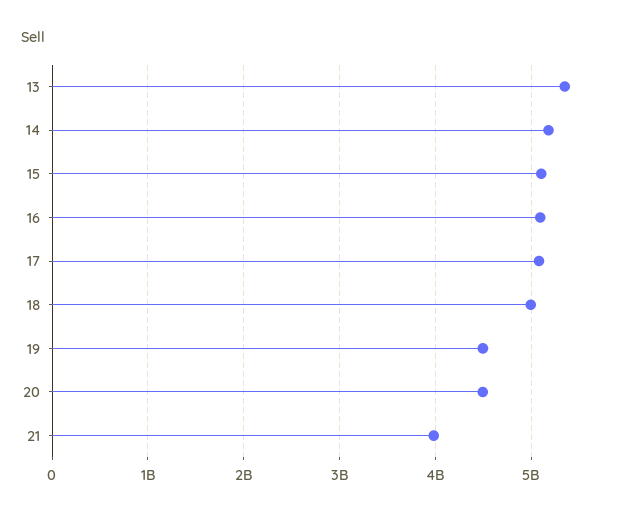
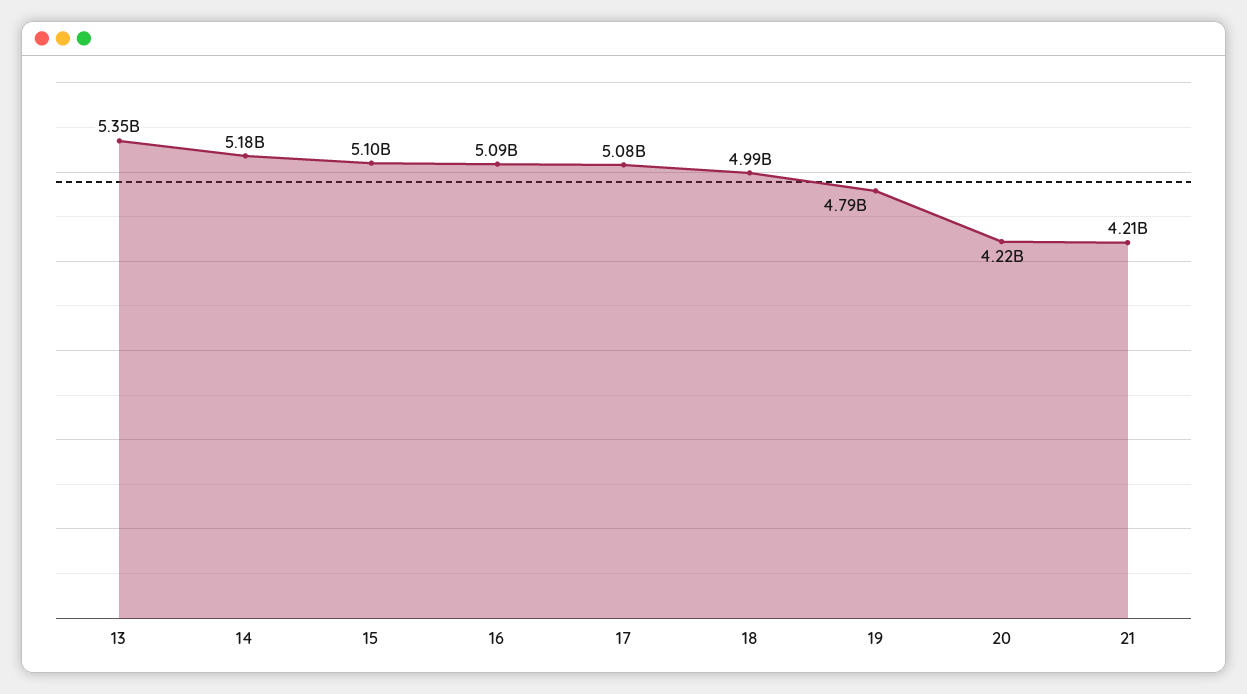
19: 4500000000 -> 4790000000
20: 4500000000 -> 4220000000
21: 4000000000 -> 4210000000

